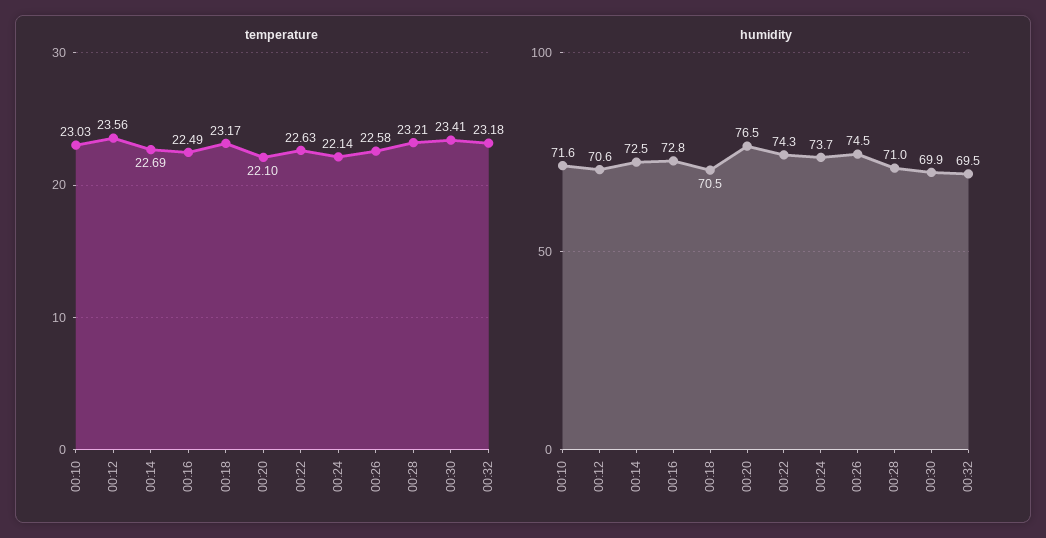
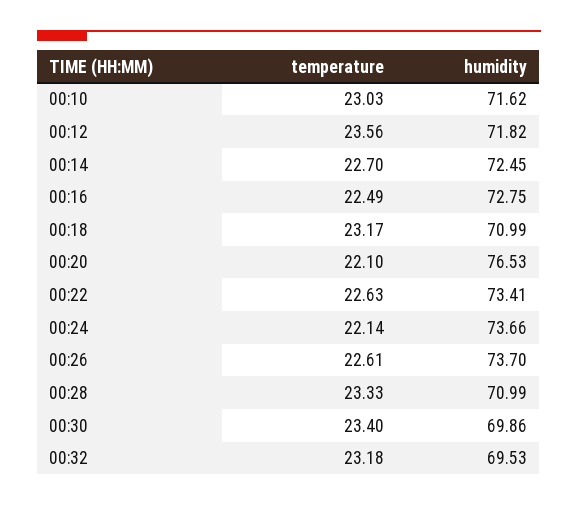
temperature, 00:14: 22.69 -> 22.7
temperature, 00:26: 22.58 -> 22.61
temperature, 00:28: 23.21 -> 23.33
temperature, 00:30: 23.41 -> 23.4
humidity, 00:12: 70.6 -> 71.82
humidity, 00:18: 70.5 -> 70.99
humidity, 00:22: 74.3 -> 73.41
humidity, 00:26: 74.5 -> 73.7

